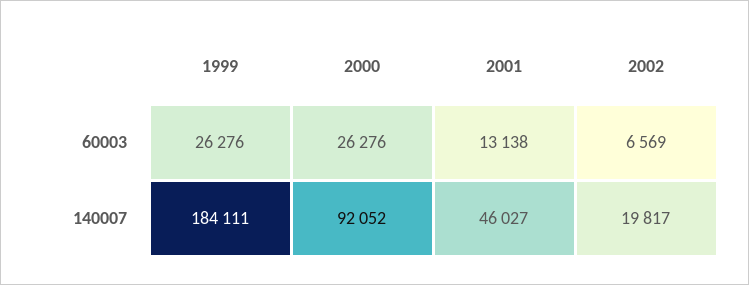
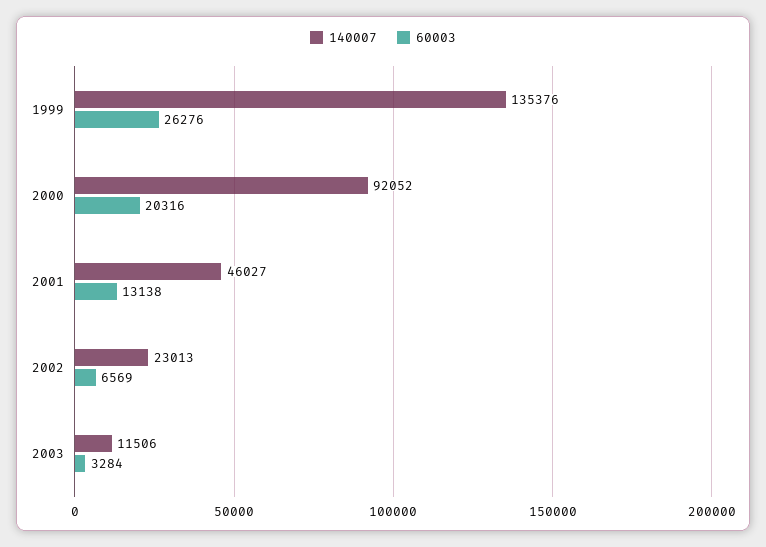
60003, 2000: 26276 -> 20316
140007, 1999: 184111 -> 135376
140007, 2002: 19817 -> 23013
140007, 2003: none -> 11506
60003, 2003: none -> 3284

